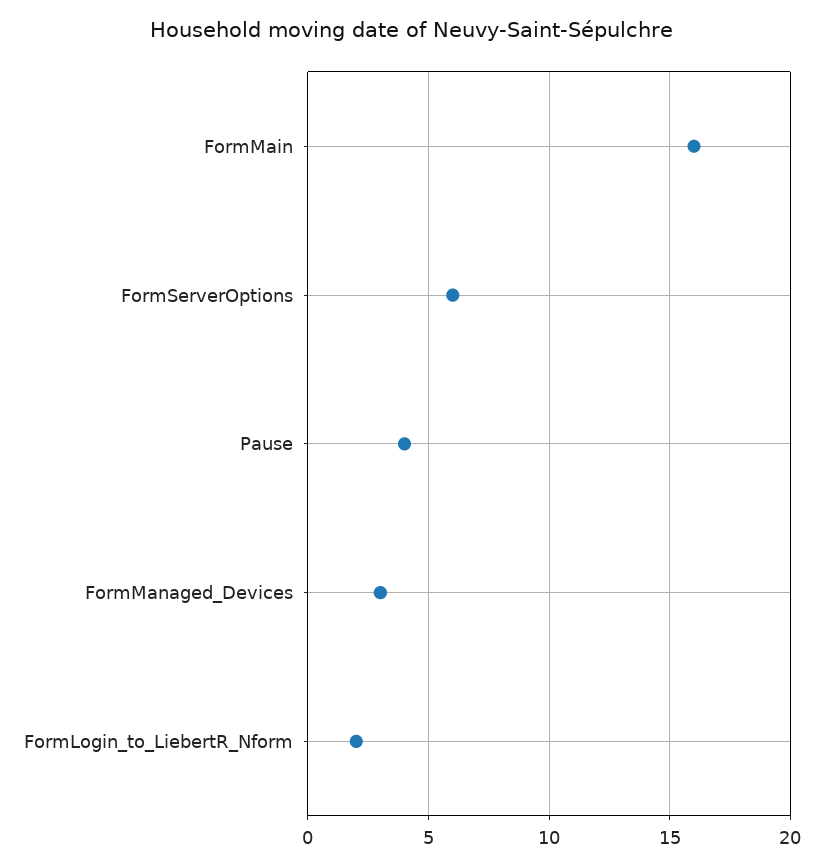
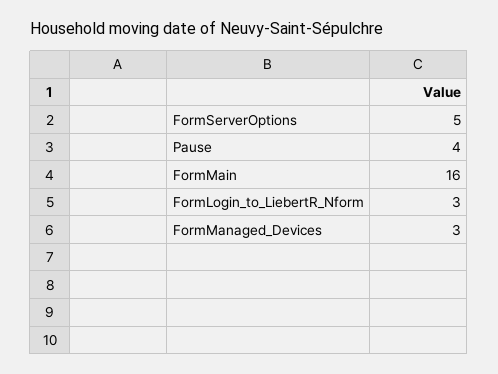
FormServerOptions: 6 -> 5
FormLogin_to_LiebertR_Nform: 2 -> 3

